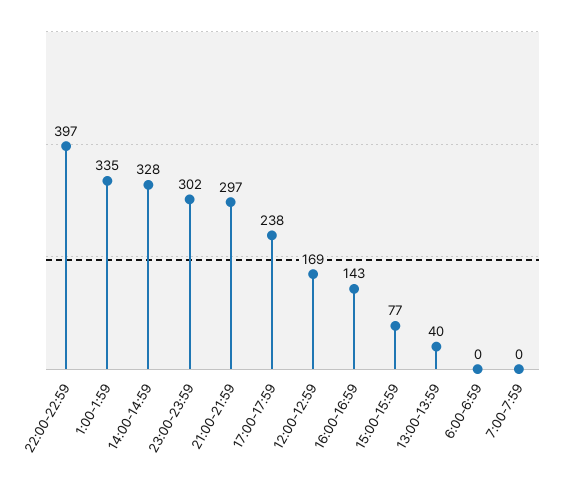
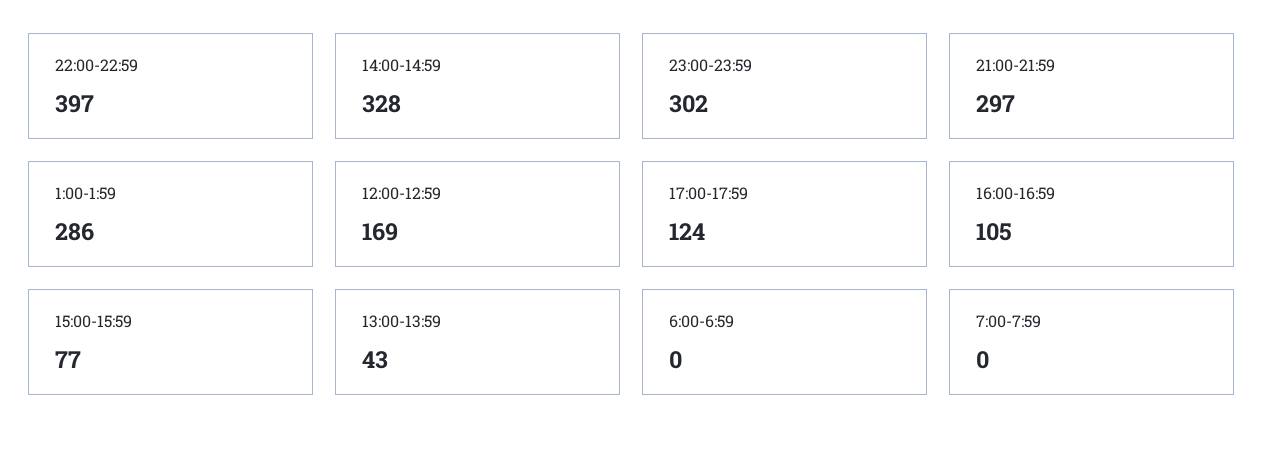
1:00-1:59: 335 -> 286
17:00-17:59: 238 -> 124
16:00-16:59: 143 -> 105
13:00-13:59: 40 -> 43

